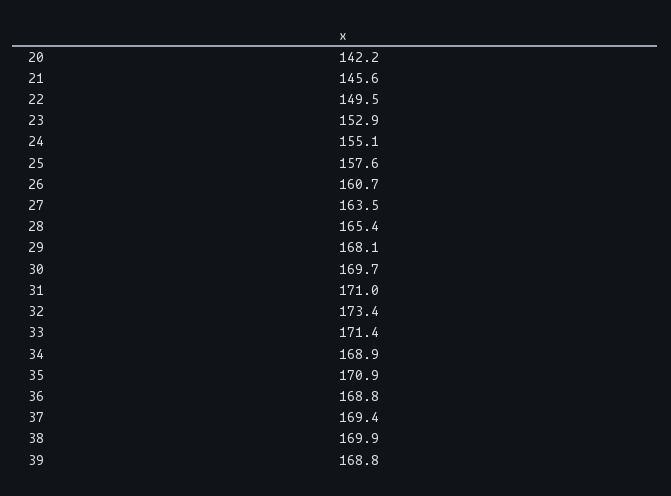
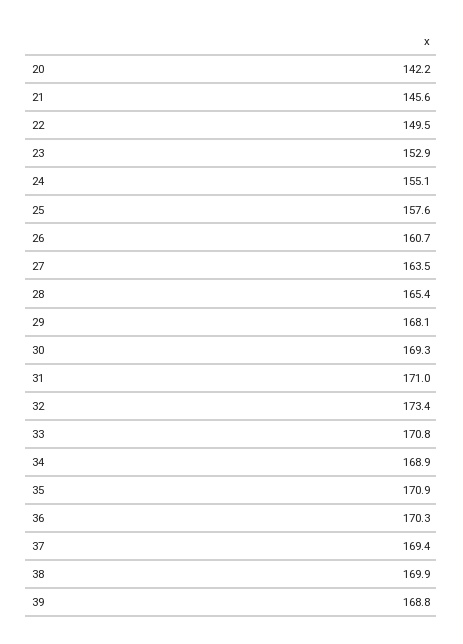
30: 169.7 -> 169.3
33: 171.4 -> 170.8
36: 168.8 -> 170.3

